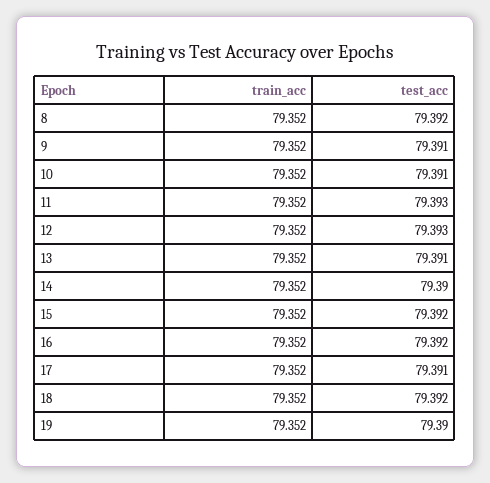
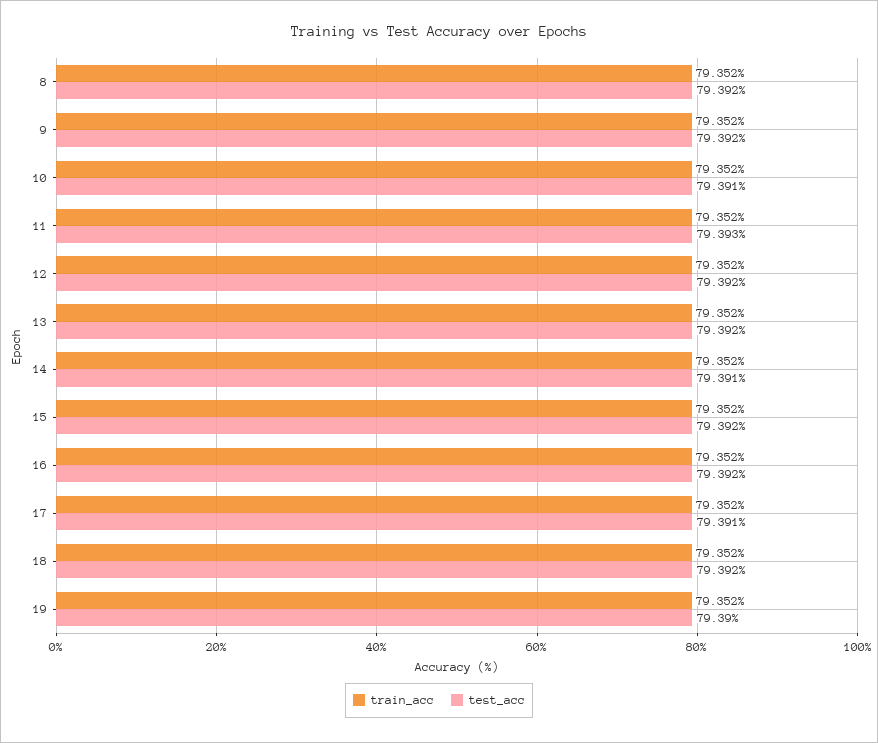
test_acc, 9: 79.391 -> 79.392
test_acc, 12: 79.393 -> 79.392
test_acc, 13: 79.391 -> 79.392
test_acc, 14: 79.39 -> 79.391

